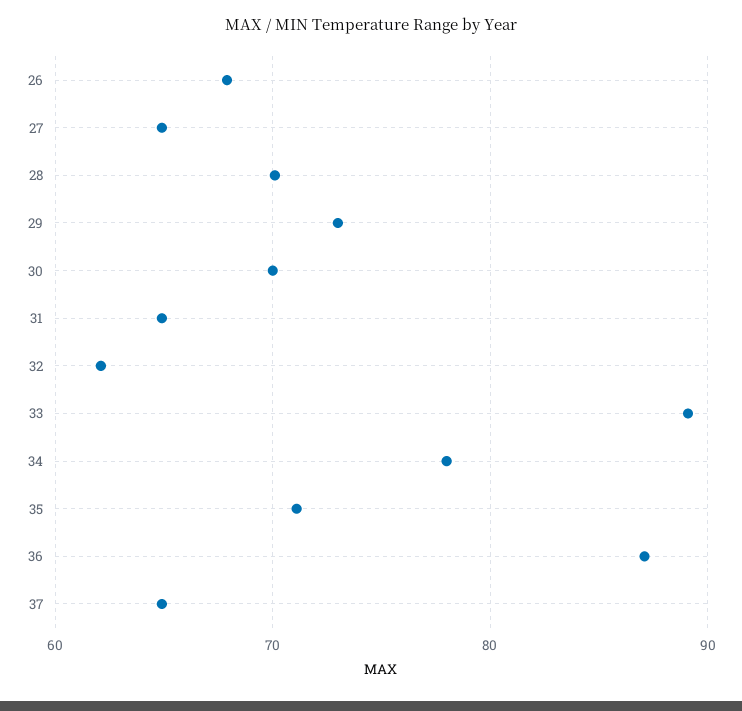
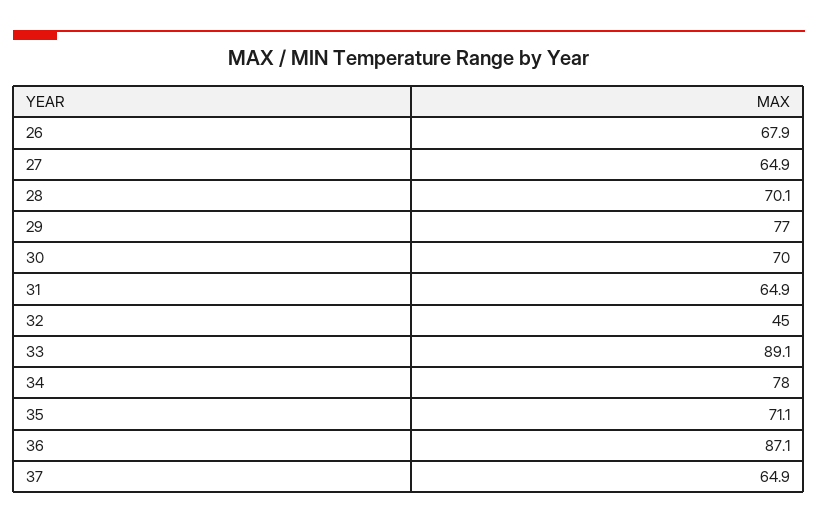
29: 73 -> 77
32: 62 -> 45

